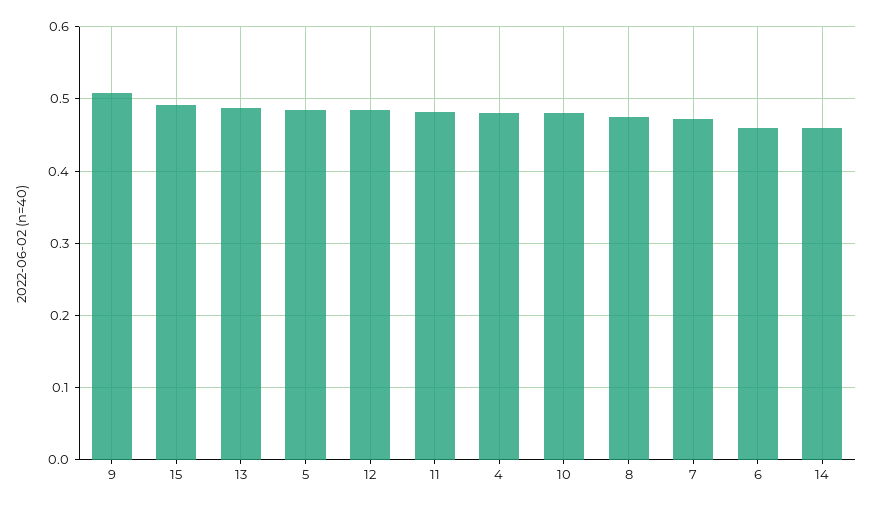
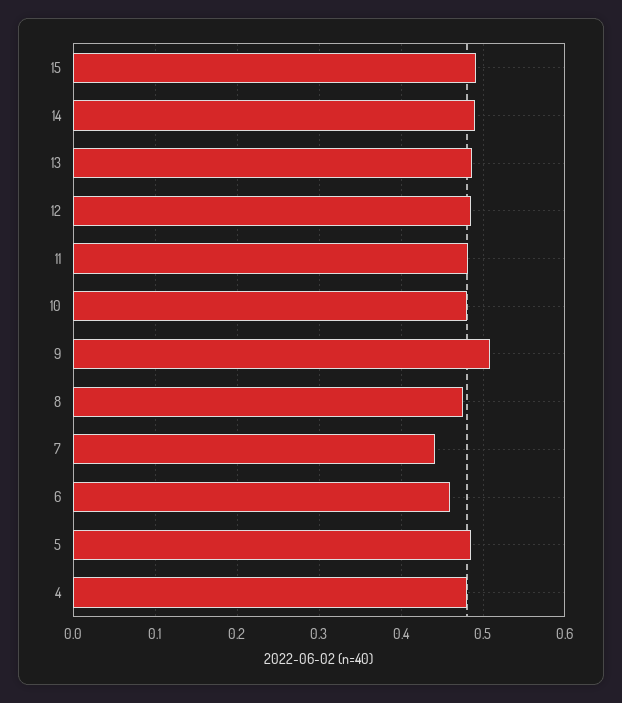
7: 0.47 -> 0.44
14: 0.46 -> 0.49

